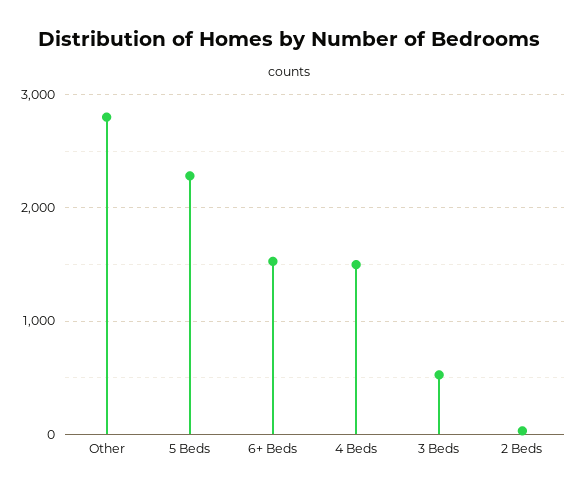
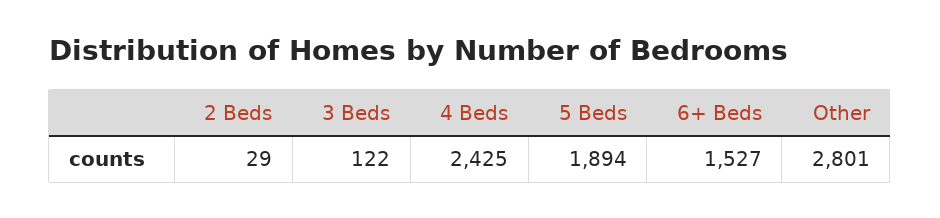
5 Beds: 2300 -> 1894
4 Beds: 1500 -> 2425
3 Beds: 500 -> 122

